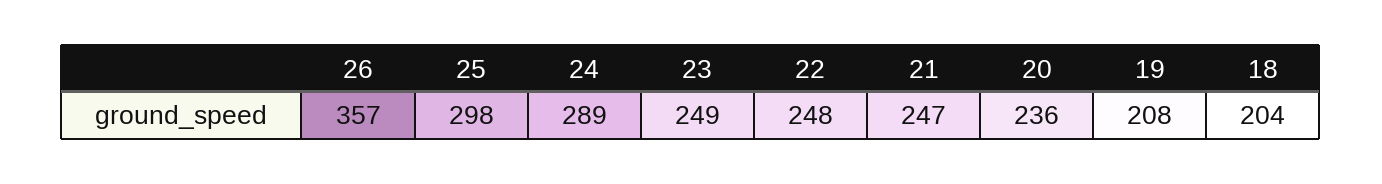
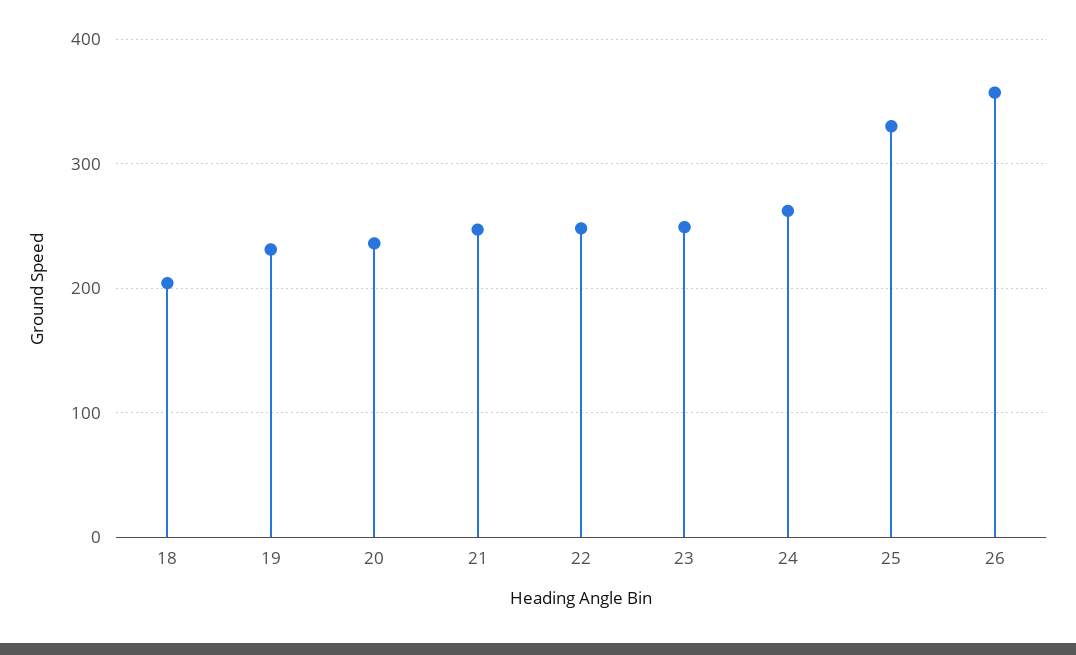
25: 298 -> 330
24: 289 -> 260
19: 208 -> 230

